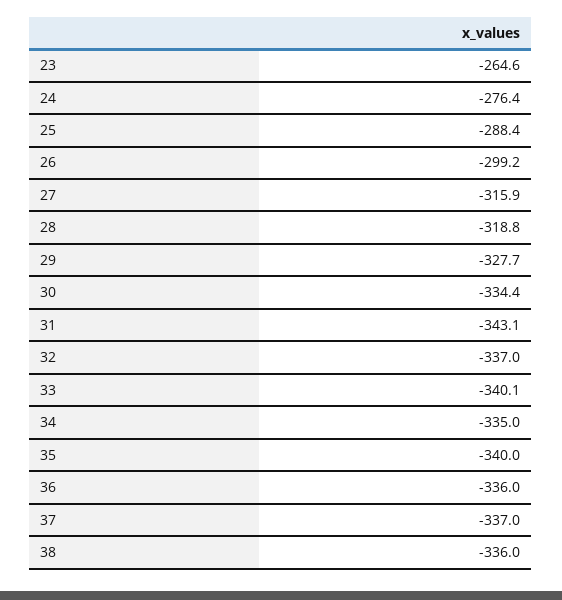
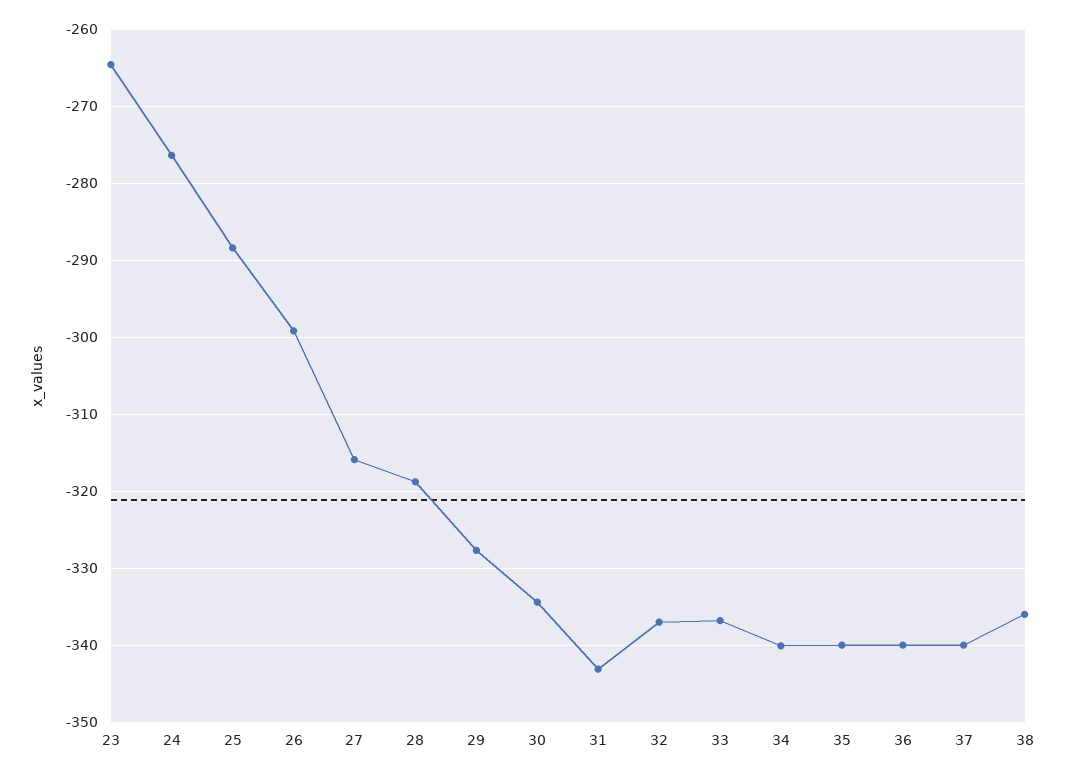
33: -340.1 -> -337
34: -335 -> -340
36: -336 -> -340
37: -337 -> -340

